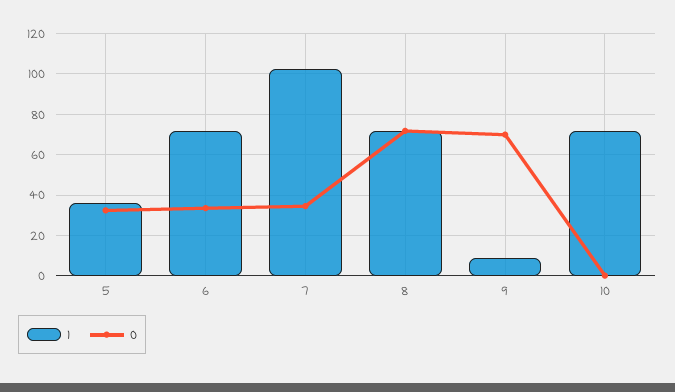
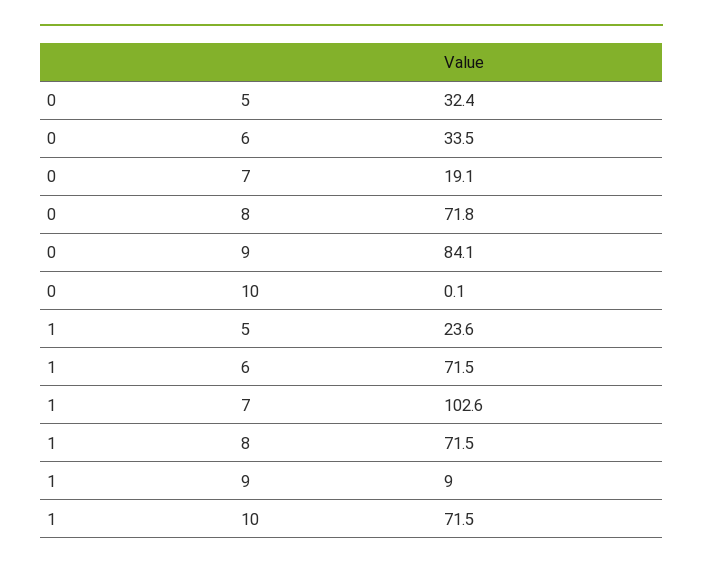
1, 5: 35 -> 23.6
0, 7: 35 -> 19.1
0, 9: 70 -> 84.1

